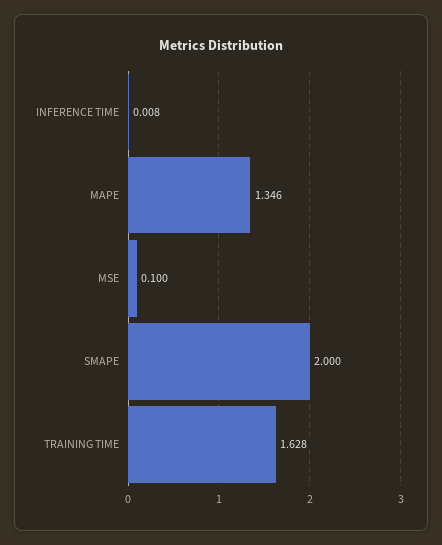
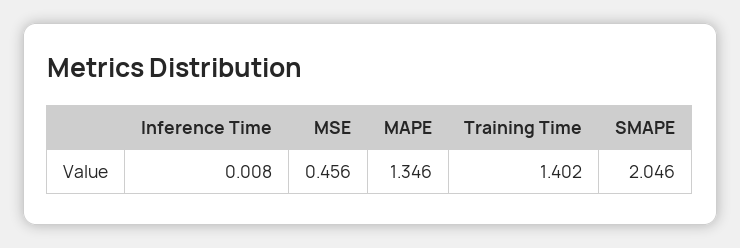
MSE: 0.1 -> 0.456
SMAPE: 2 -> 2.046
TRAINING TIME: 1.628 -> 1.402

